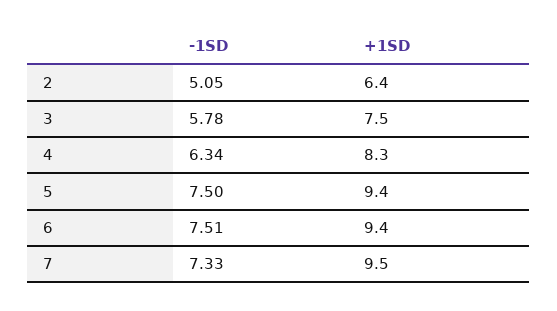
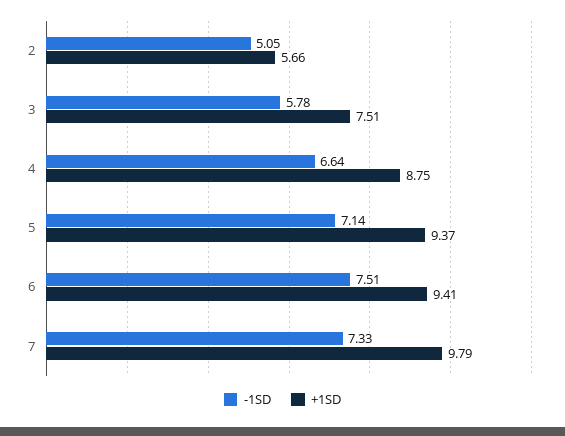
+1SD, 2: 6.4 -> 5.66
-1SD, 4: 6.34 -> 6.64
+1SD, 4: 8.3 -> 8.75
-1SD, 5: 7.5 -> 7.14
+1SD, 7: 9.5 -> 9.79

